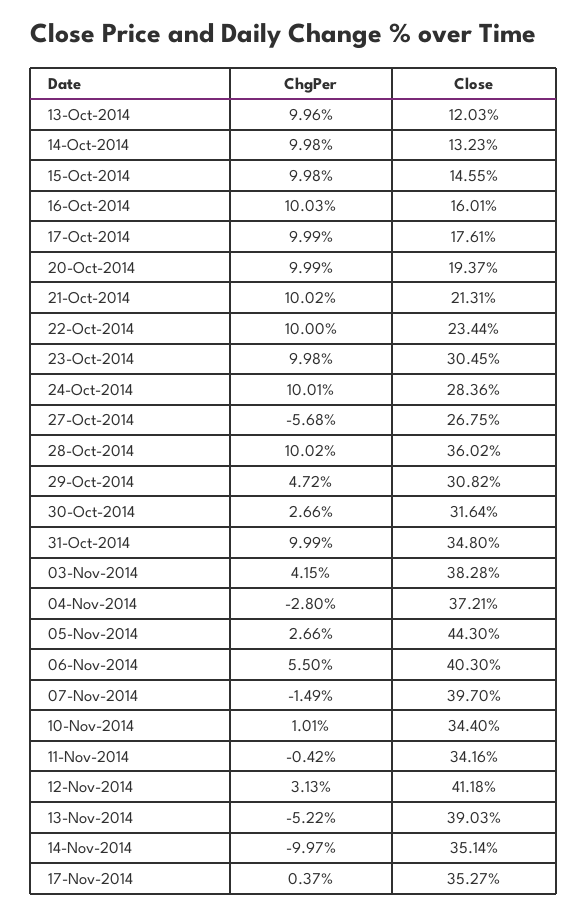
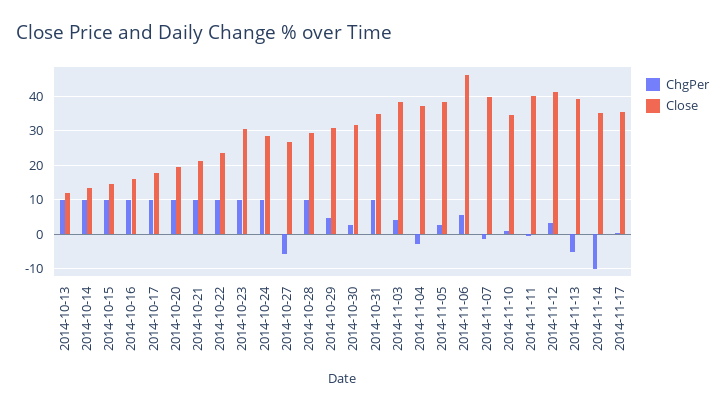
Close, 28-Oct-2014: 36.02 -> 30
Close, 05-Nov-2014: 44.3 -> 38
Close, 06-Nov-2014: 40.3 -> 46
Close, 11-Nov-2014: 34.16 -> 40

